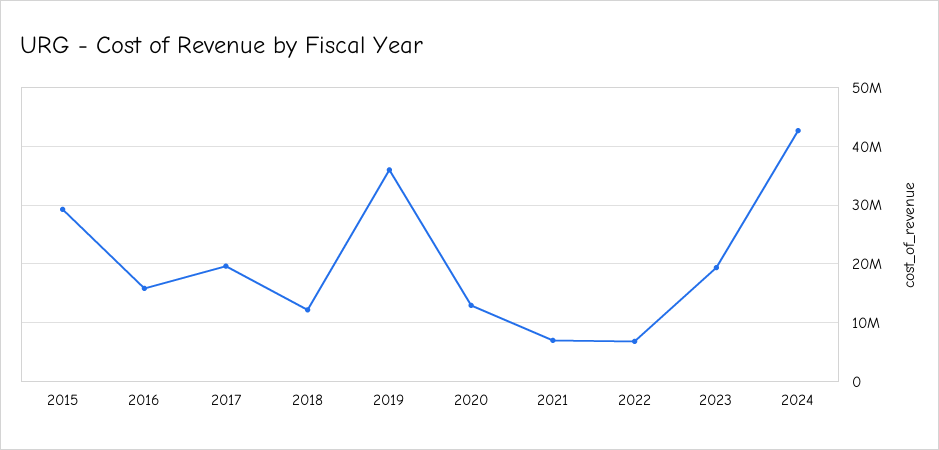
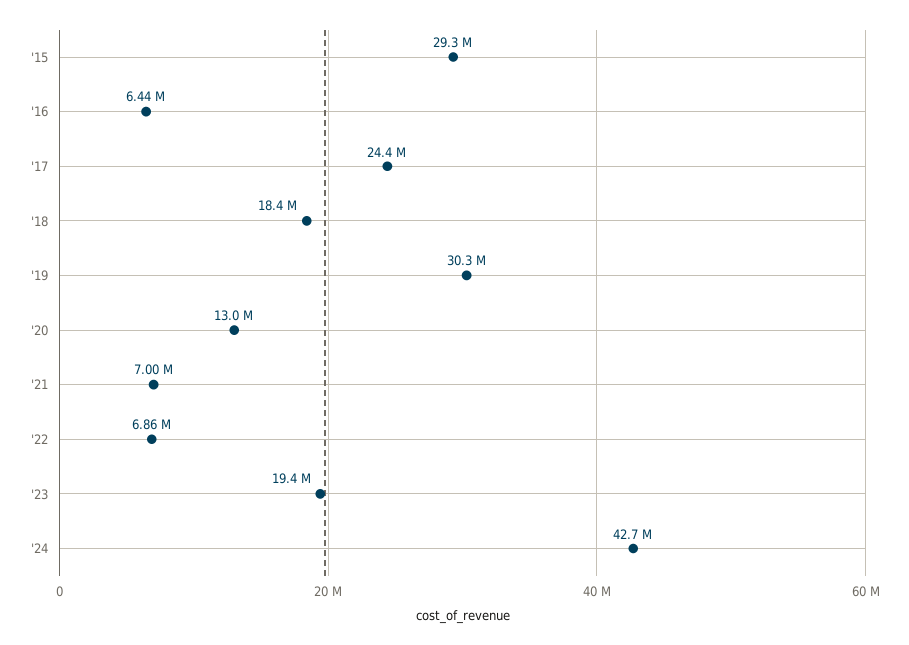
2016: 16000000 -> 6440000
2017: 20000000 -> 24400000
2018: 12000000 -> 18400000
2019: 36000000 -> 30300000

